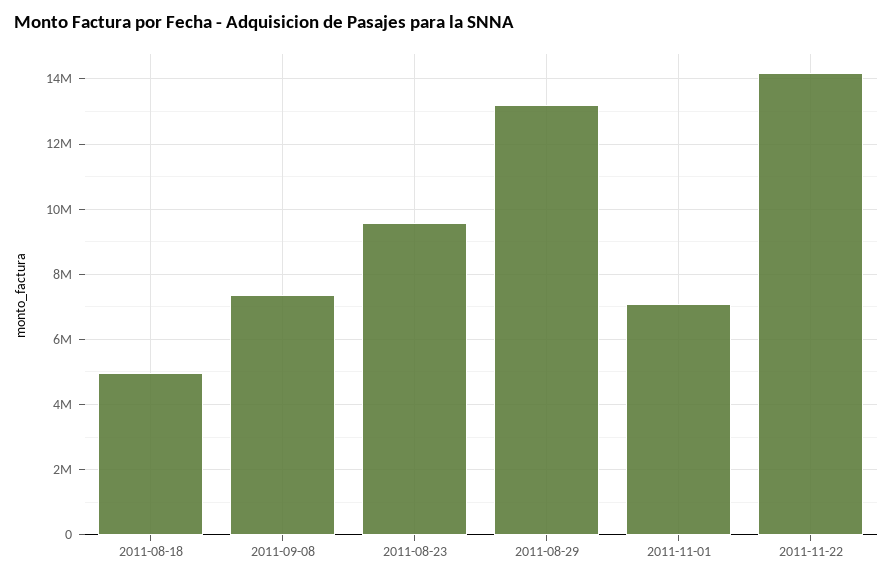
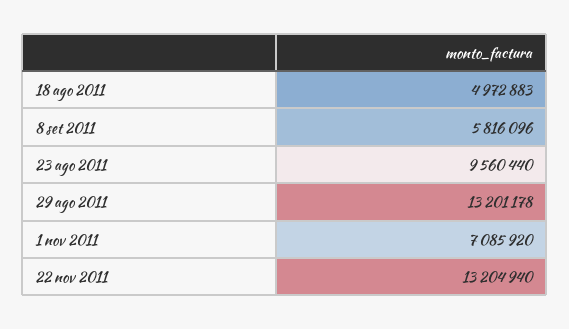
2011-09-08: 7400000 -> 5816096
2011-11-22: 14200000 -> 13204940

